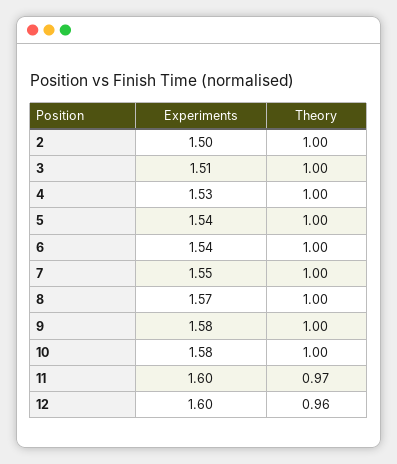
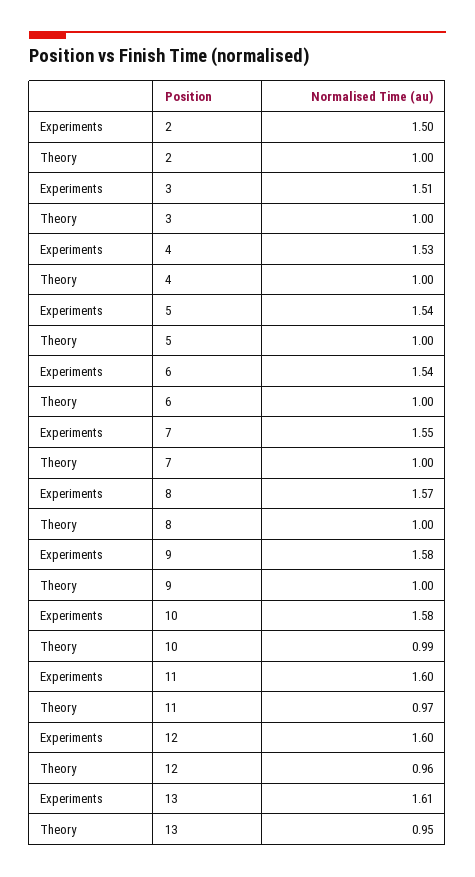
Theory, 10: 1 -> 0.99
Experiments, 13: none -> 1.61
Theory, 13: none -> 0.95

